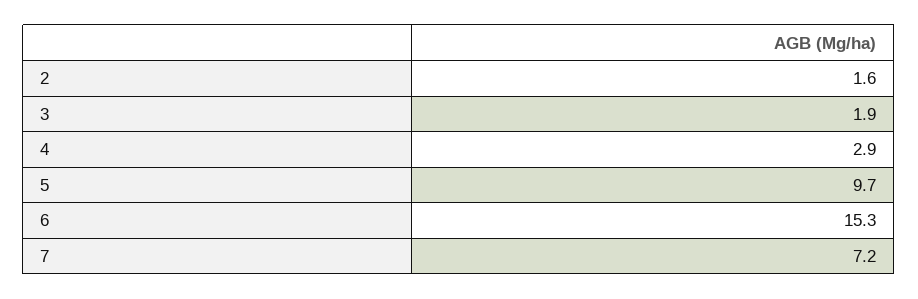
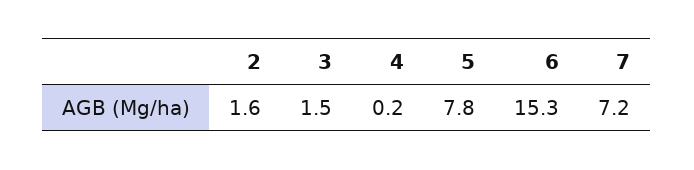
3: 1.9 -> 1.5
4: 2.9 -> 0.2
5: 9.7 -> 7.8

